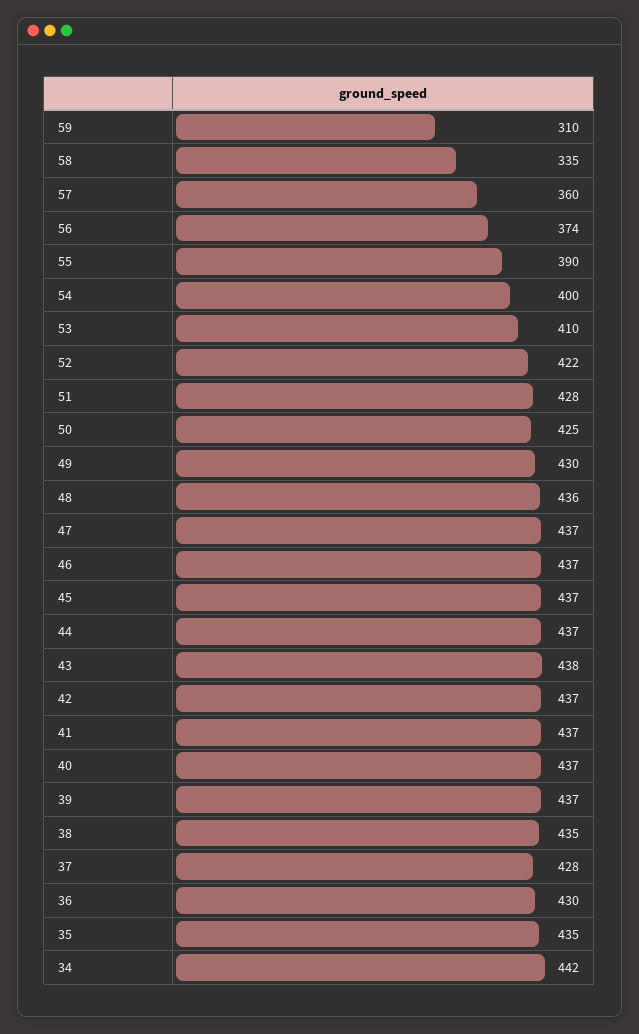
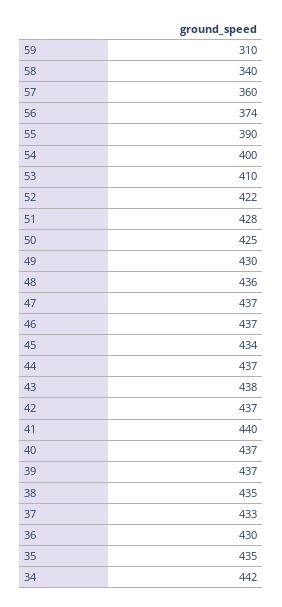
58: 335 -> 340
45: 437 -> 434
41: 437 -> 440
37: 428 -> 433

